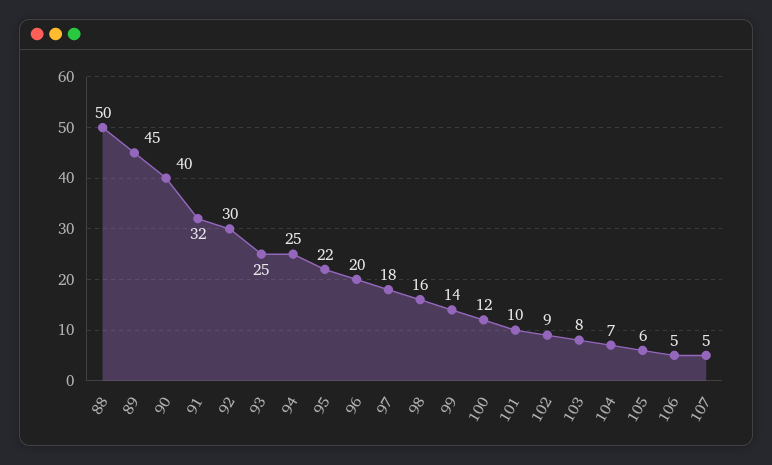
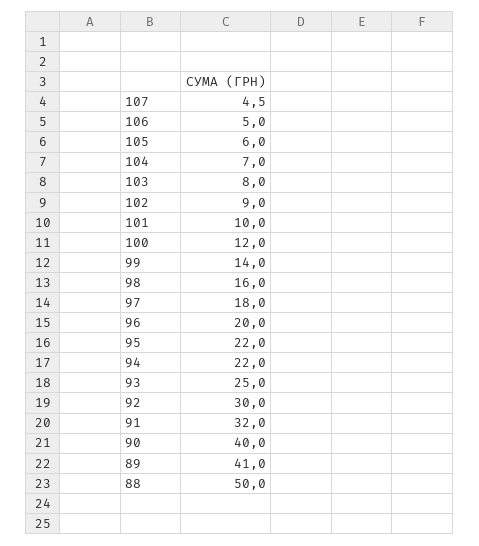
89: 45 -> 41
94: 25 -> 22

